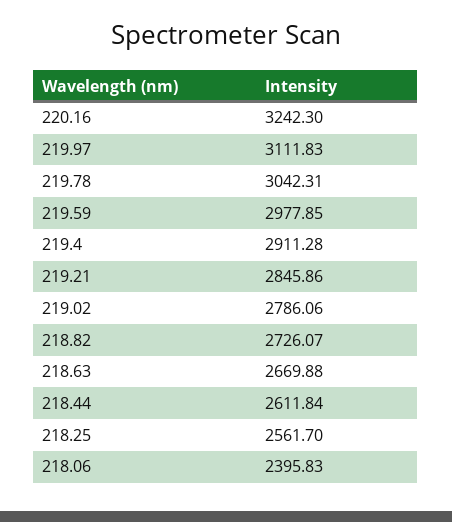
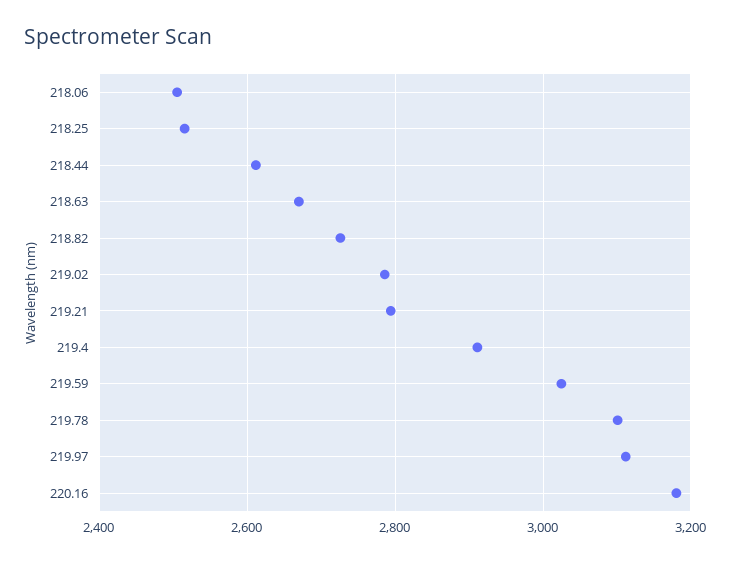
220.16: 3242.3 -> 3180
219.78: 3042.31 -> 3100
219.59: 2977.85 -> 3020
219.21: 2845.86 -> 2800
218.25: 2561.7 -> 2520
218.06: 2395.83 -> 2500

